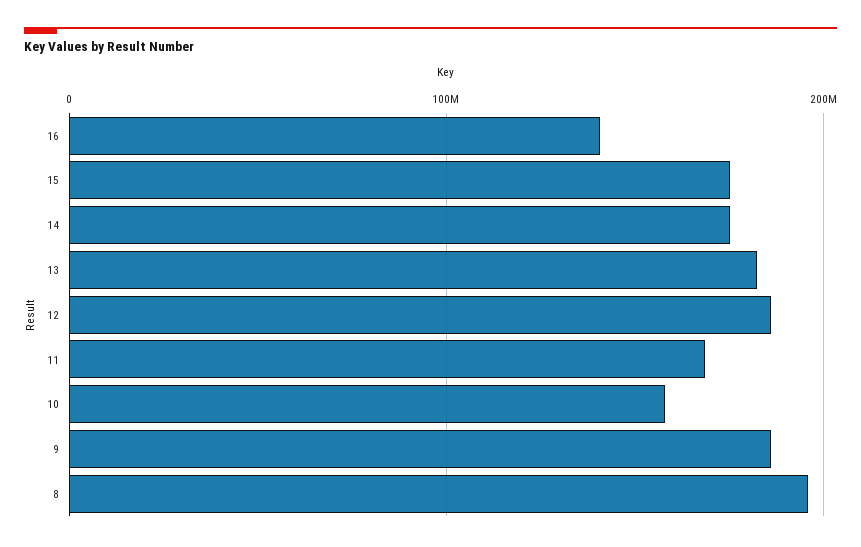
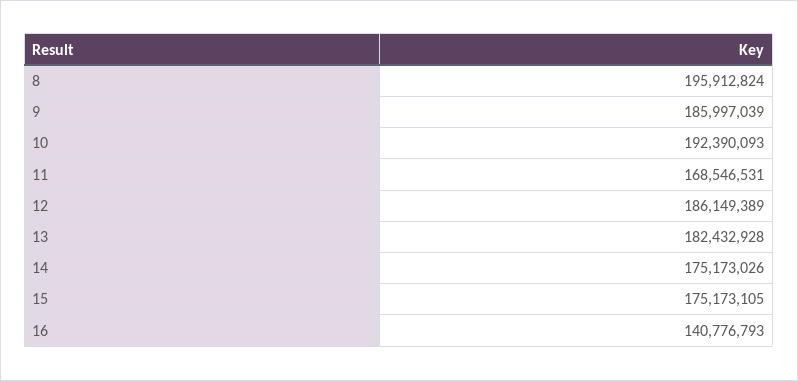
10: 160000000 -> 192390093

